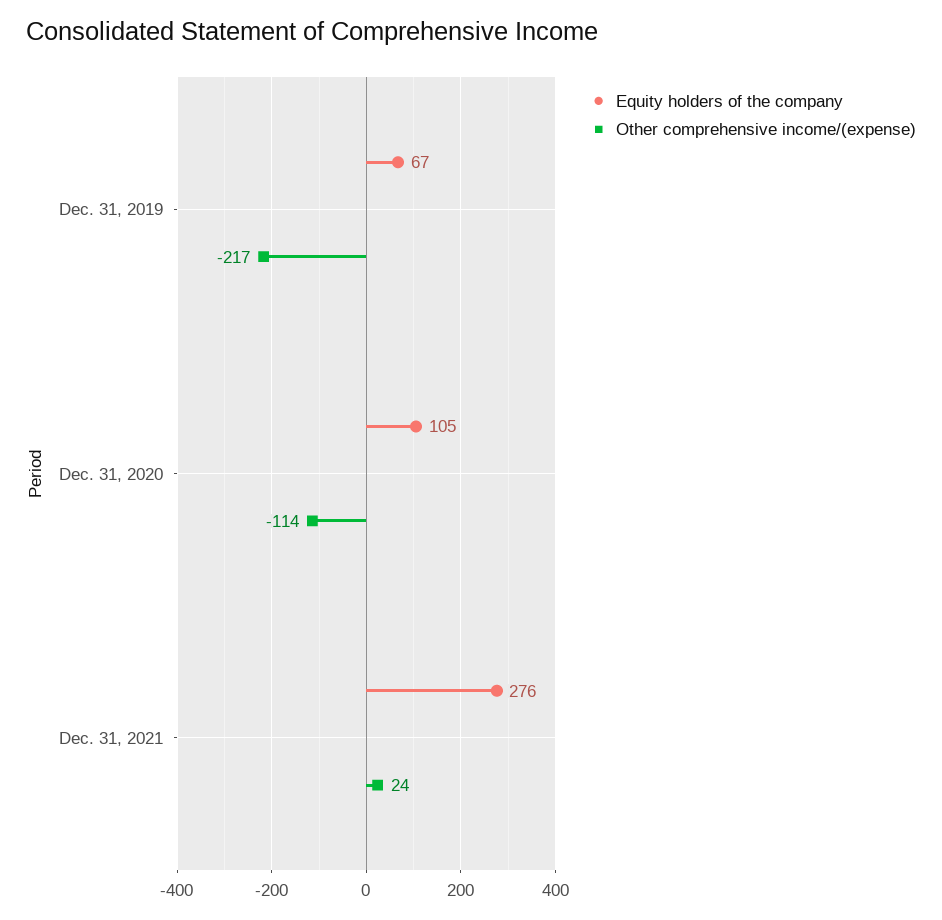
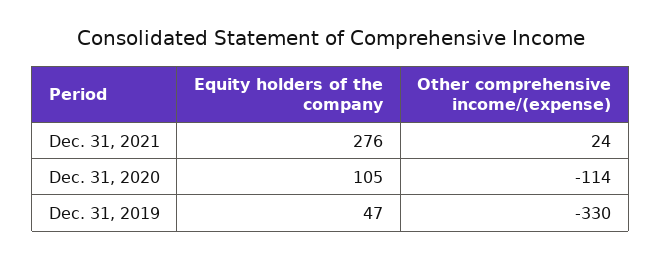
Equity holders of the company, Dec. 31, 2019: 67 -> 47
Other comprehensive income/(expense), Dec. 31, 2019: -217 -> -330

